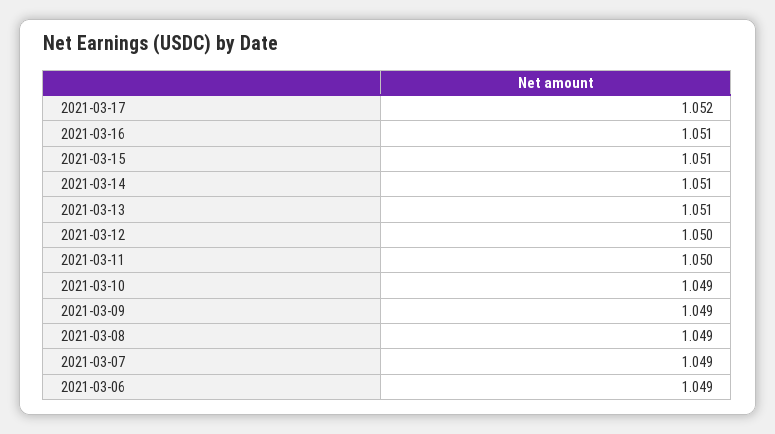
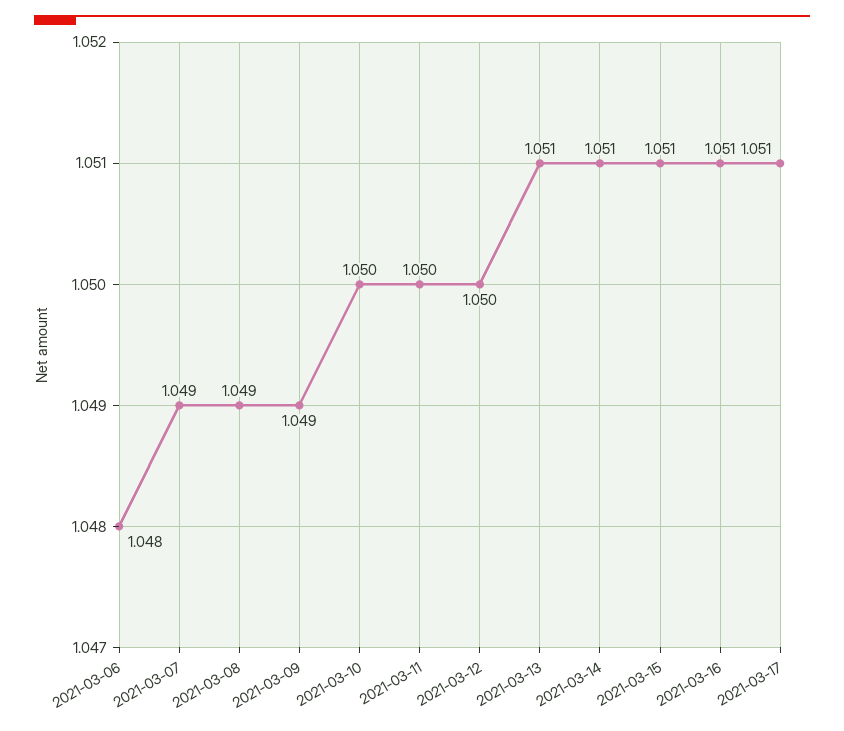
2021-03-17: 1.052 -> 1.051
2021-03-10: 1.049 -> 1.05
2021-03-06: 1.049 -> 1.048

